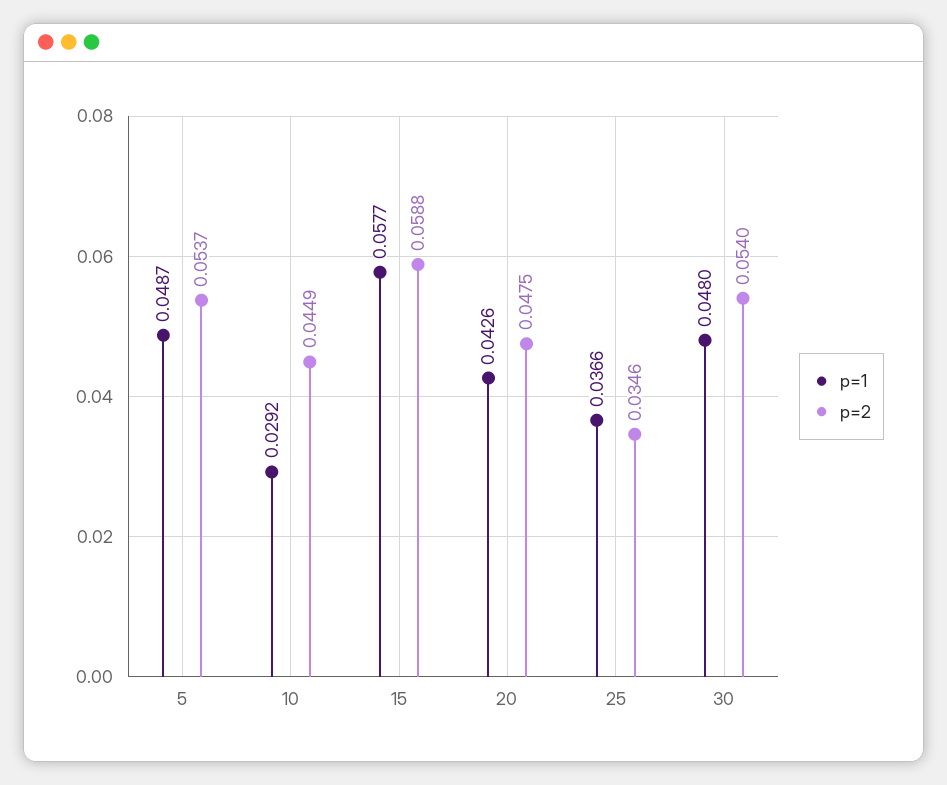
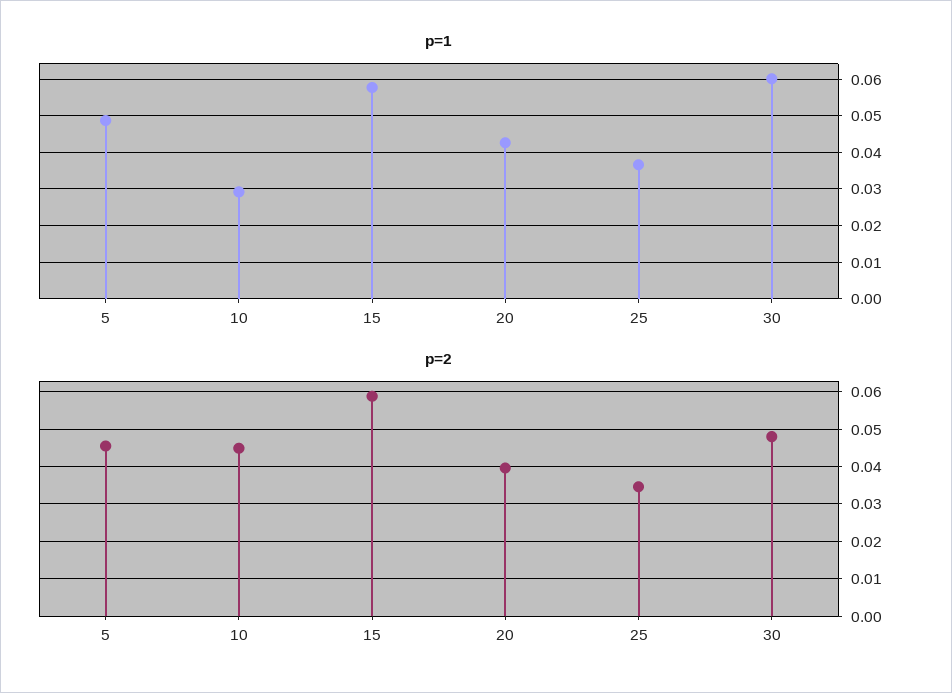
p=2, 5: 0.0537 -> 0.046
p=2, 20: 0.0475 -> 0.04
p=1, 30: 0.048 -> 0.06
p=2, 30: 0.054 -> 0.048

